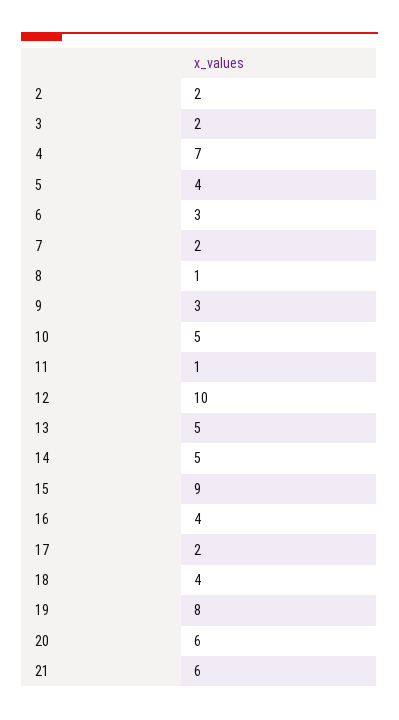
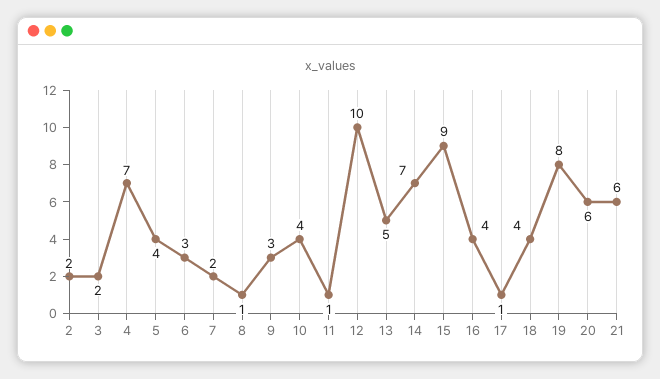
10: 5 -> 4
14: 5 -> 7
17: 2 -> 1

